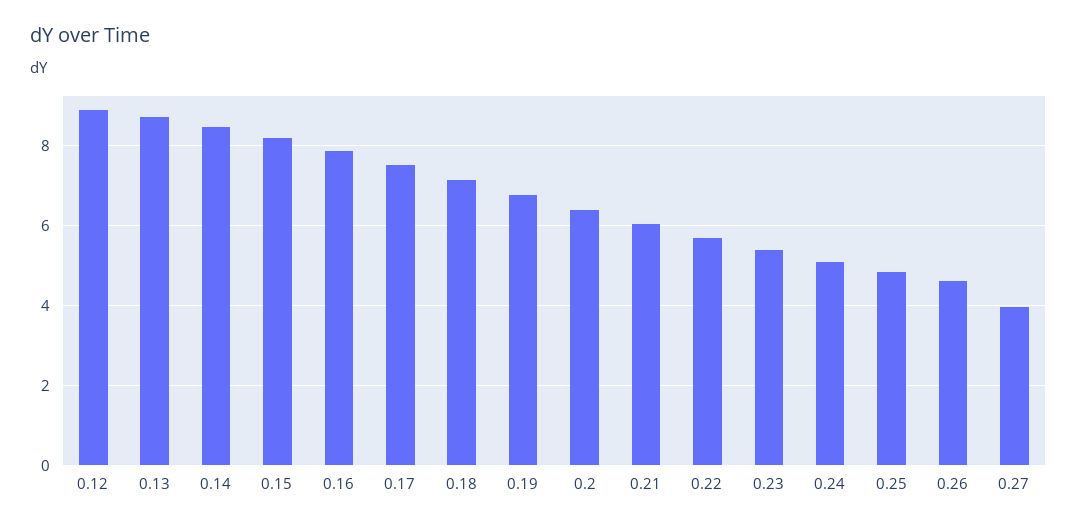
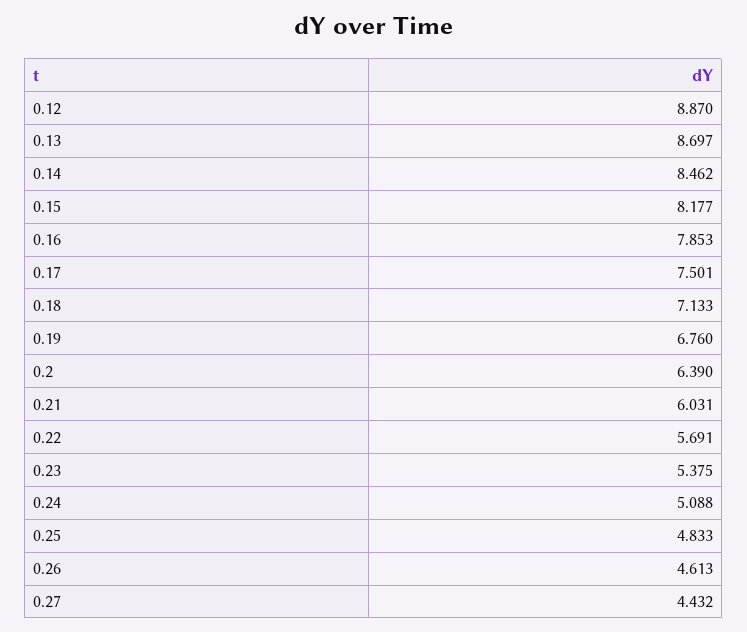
0.27: 4 -> 4.432

